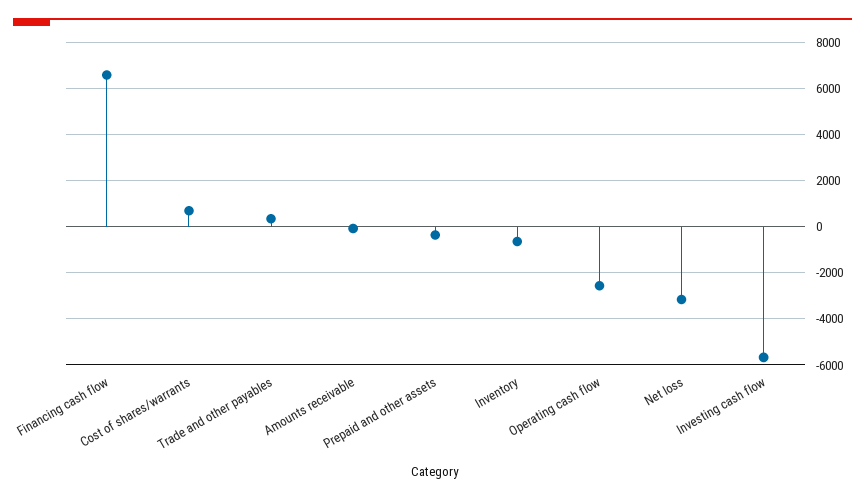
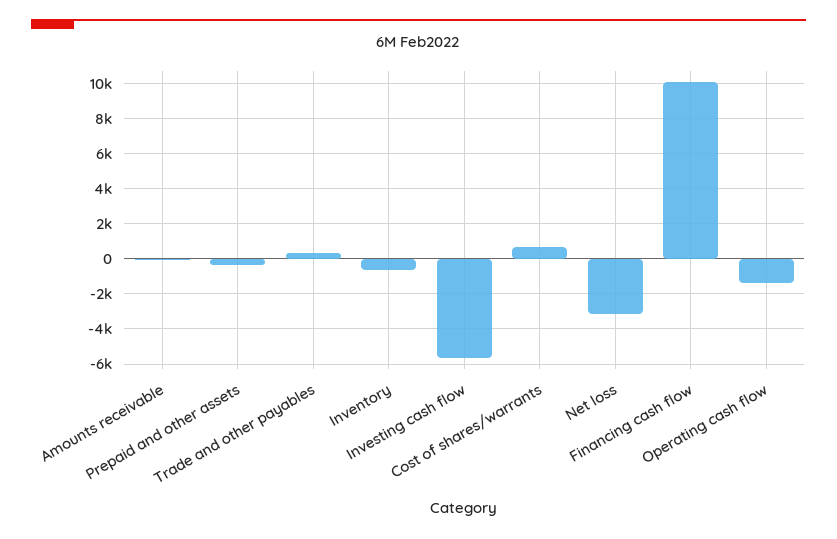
Financing cash flow: 6500 -> 10000
Operating cash flow: -2500 -> -1500

